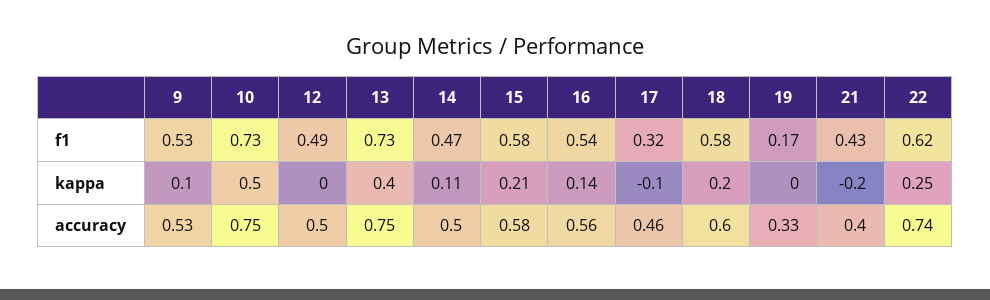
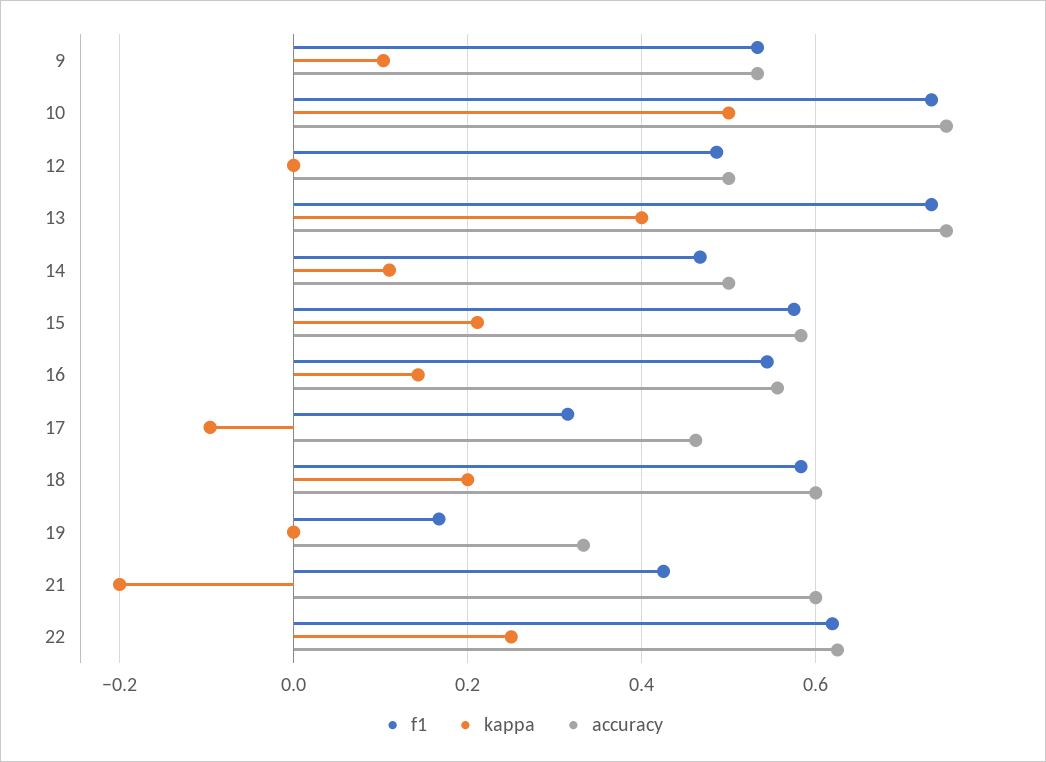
accuracy, 21: 0.4 -> 0.6
accuracy, 22: 0.74 -> 0.62

